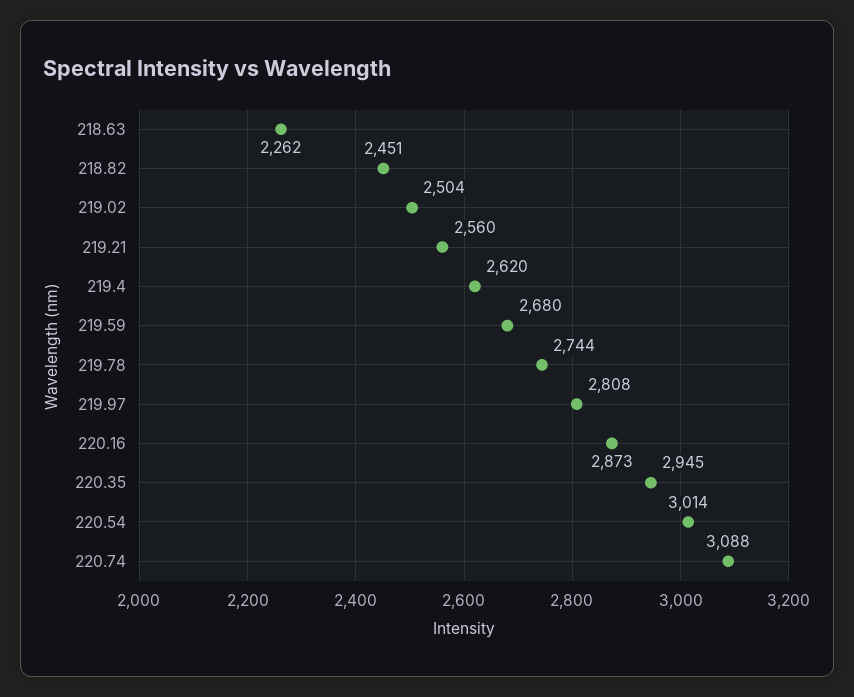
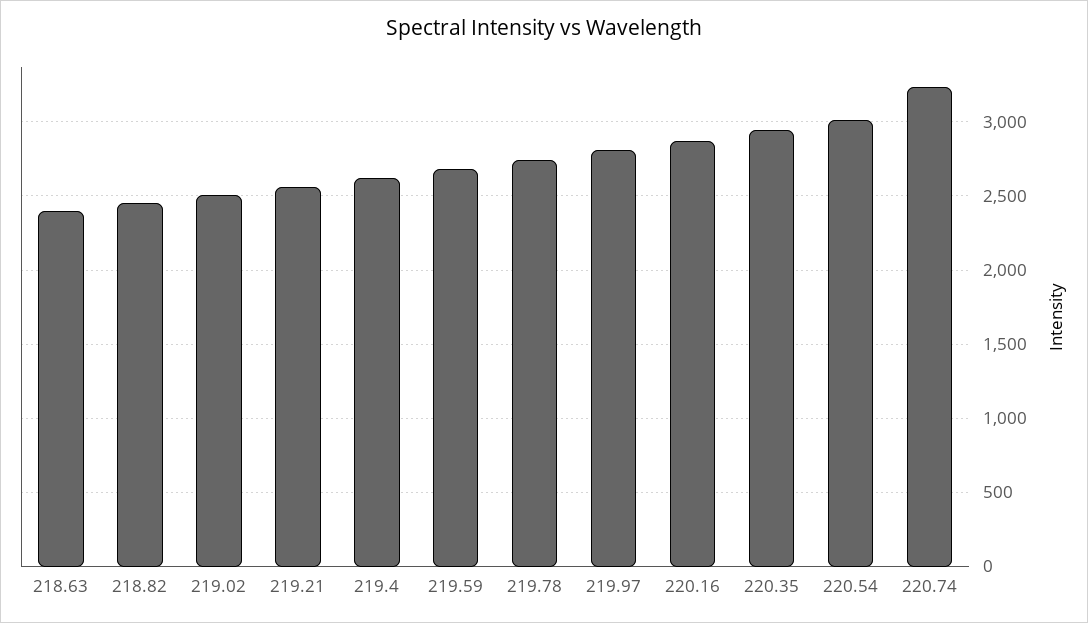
218.63: 2262 -> 2400
220.74: 3088 -> 3250

